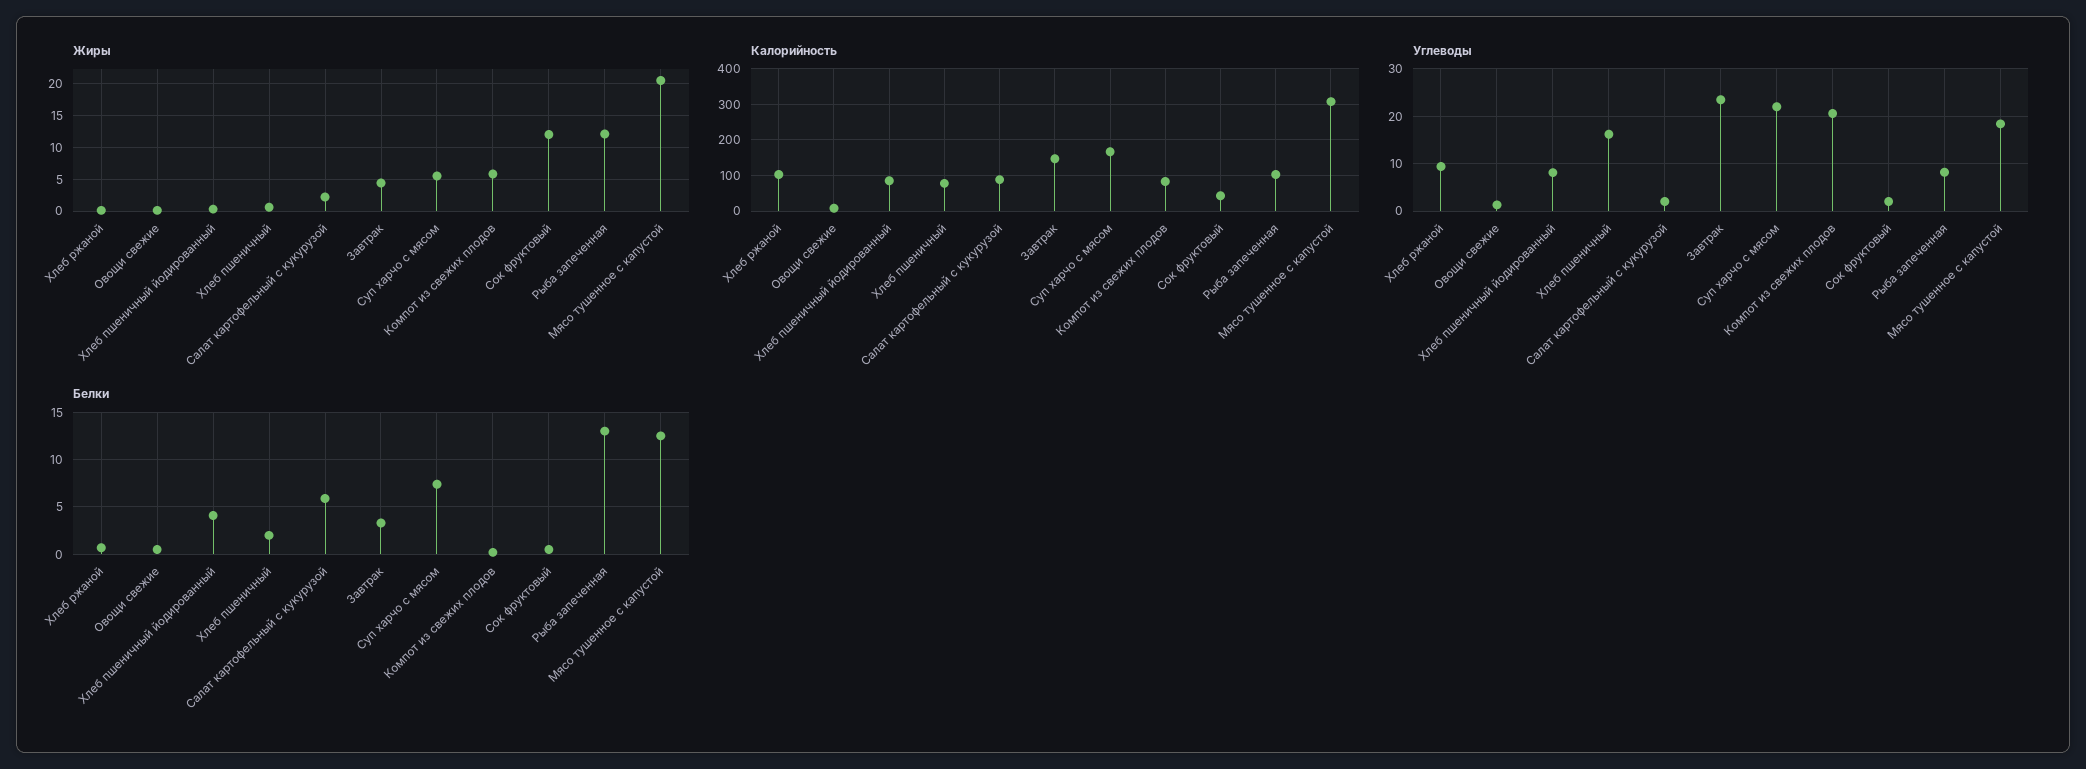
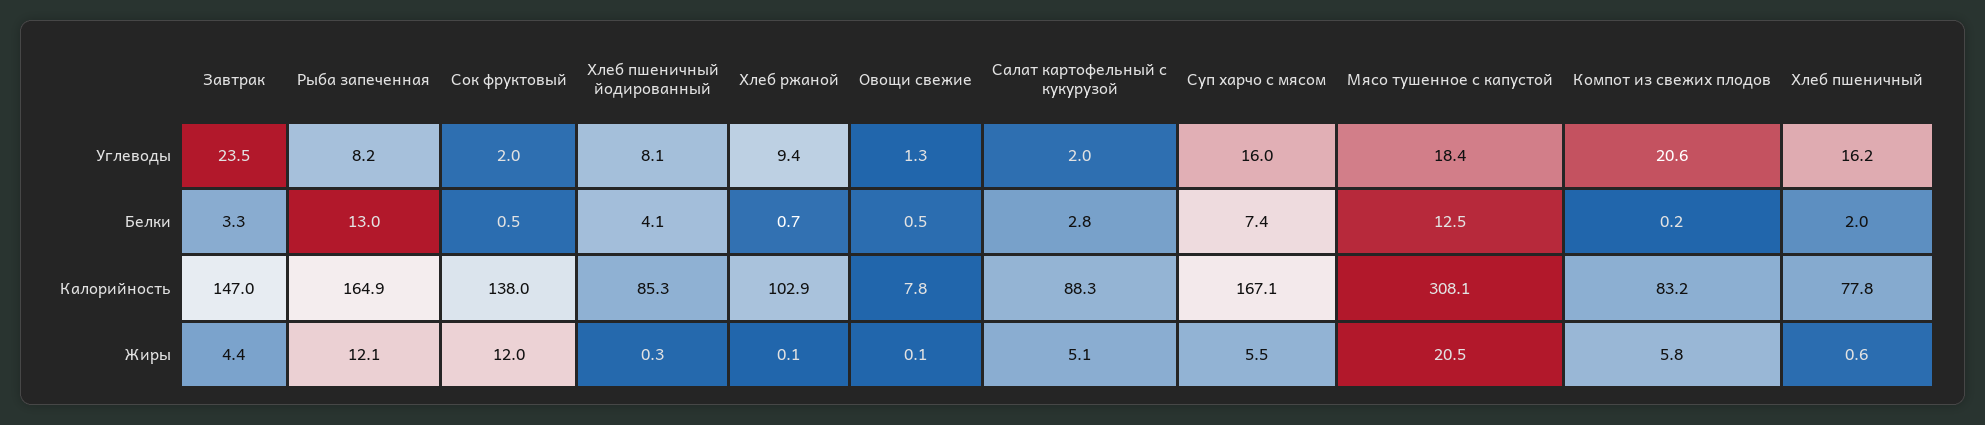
Жиры, Салат картофельный с кукурузой: 2 -> 5.1
Калорийность, Сок фруктовый: 40 -> 138
Калорийность, Рыба запеченная: 100 -> 164.9
Углеводы, Суп харчо с мясом: 22 -> 16
Белки, Салат картофельный с кукурузой: 6 -> 2.8

